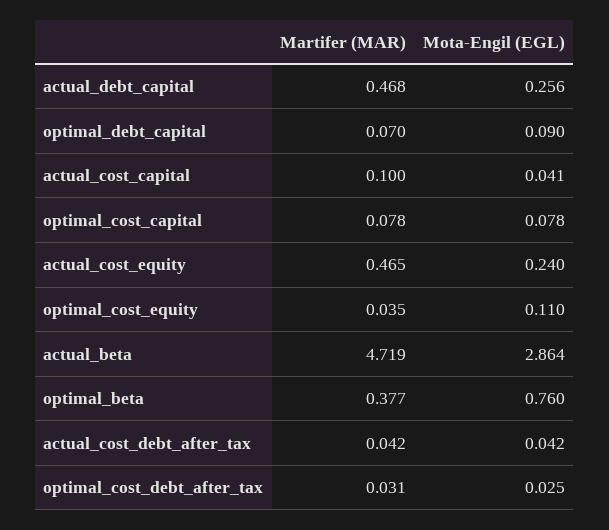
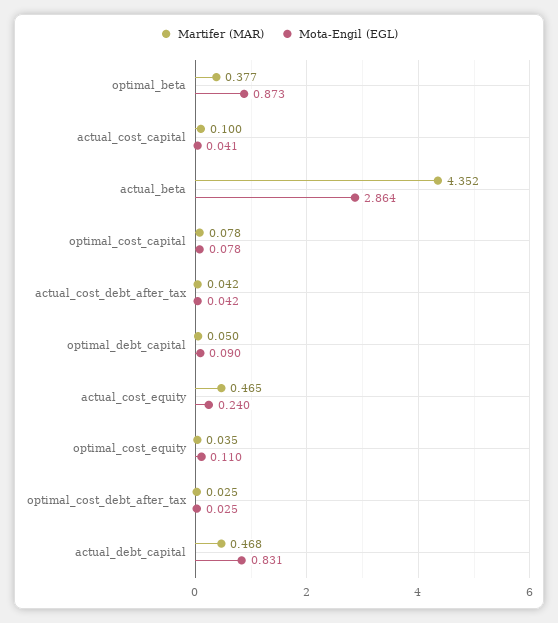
Mota-Engil (EGL), actual_debt_capital: 0.256 -> 0.831
Martifer (MAR), optimal_debt_capital: 0.07 -> 0.05
Martifer (MAR), actual_beta: 4.719 -> 4.352
Mota-Engil (EGL), optimal_beta: 0.76 -> 0.873
Martifer (MAR), optimal_cost_debt_after_tax: 0.031 -> 0.025

